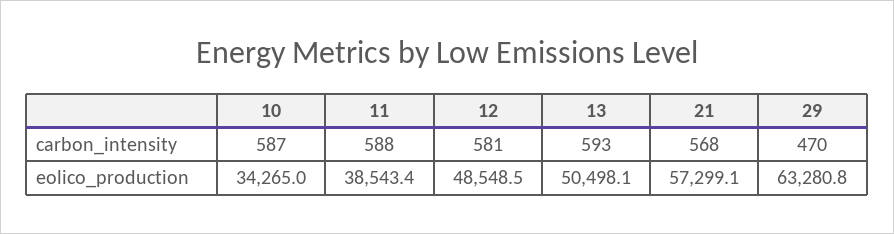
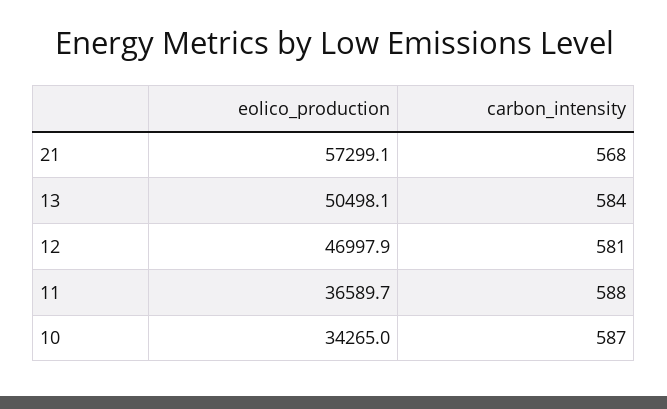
13, carbon_intensity: 593 -> 584
29, carbon_intensity: 470 -> none
11, eolico_production: 38543.4 -> 36589.7
12, eolico_production: 48548.5 -> 46997.9
29, eolico_production: 63280.8 -> none

